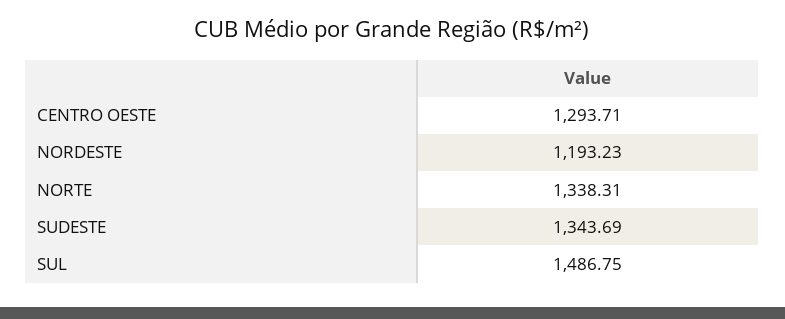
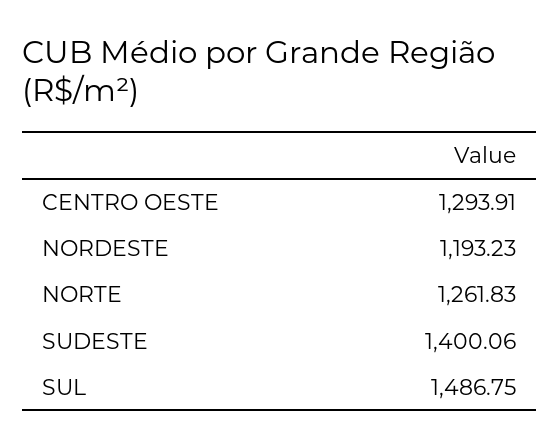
CENTRO OESTE: 1293.71 -> 1293.91
NORTE: 1338.31 -> 1261.83
SUDESTE: 1343.69 -> 1400.06

